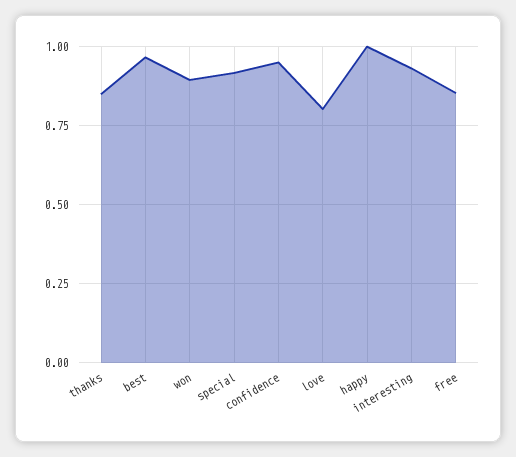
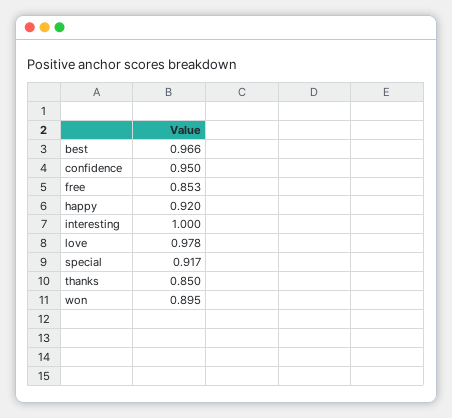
love: 0.8 -> 0.978
happy: 1 -> 0.92
interesting: 0.925 -> 1

